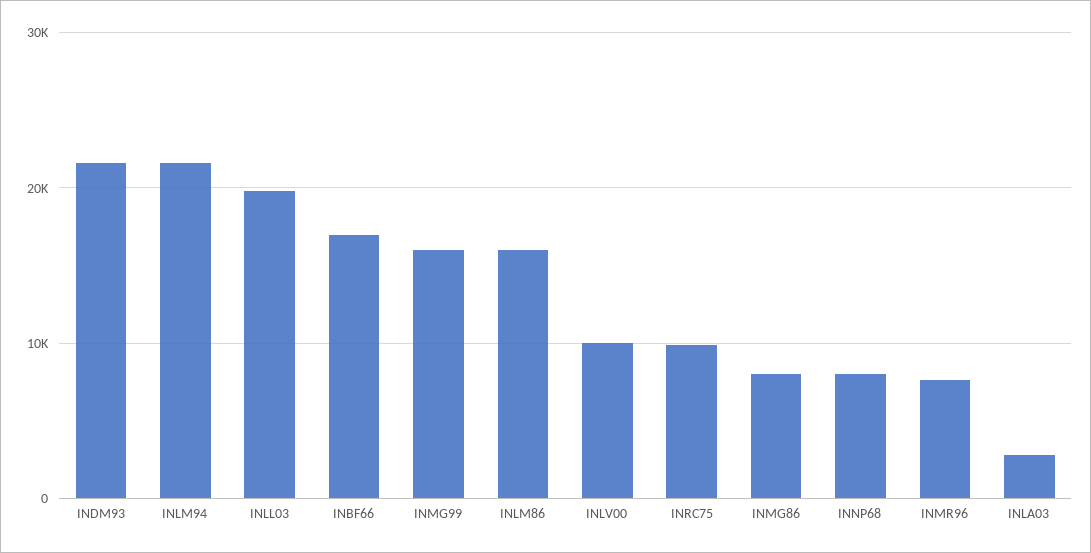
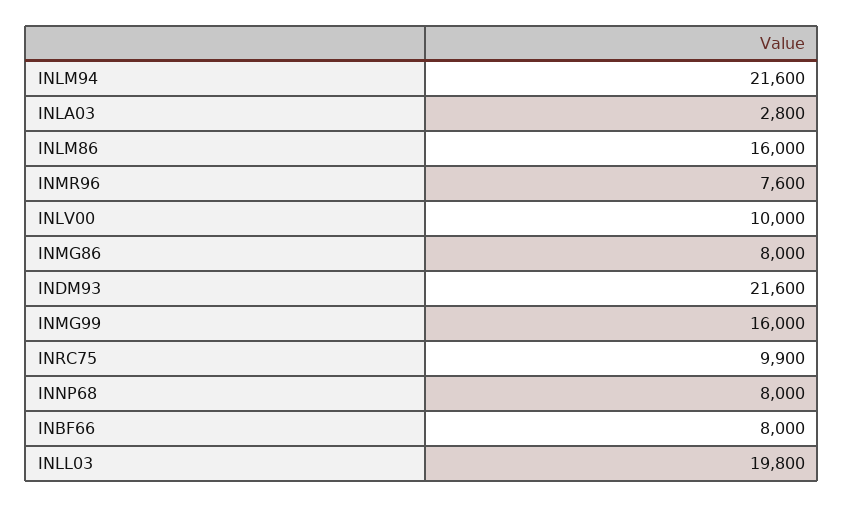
INBF66: 17000 -> 8000

